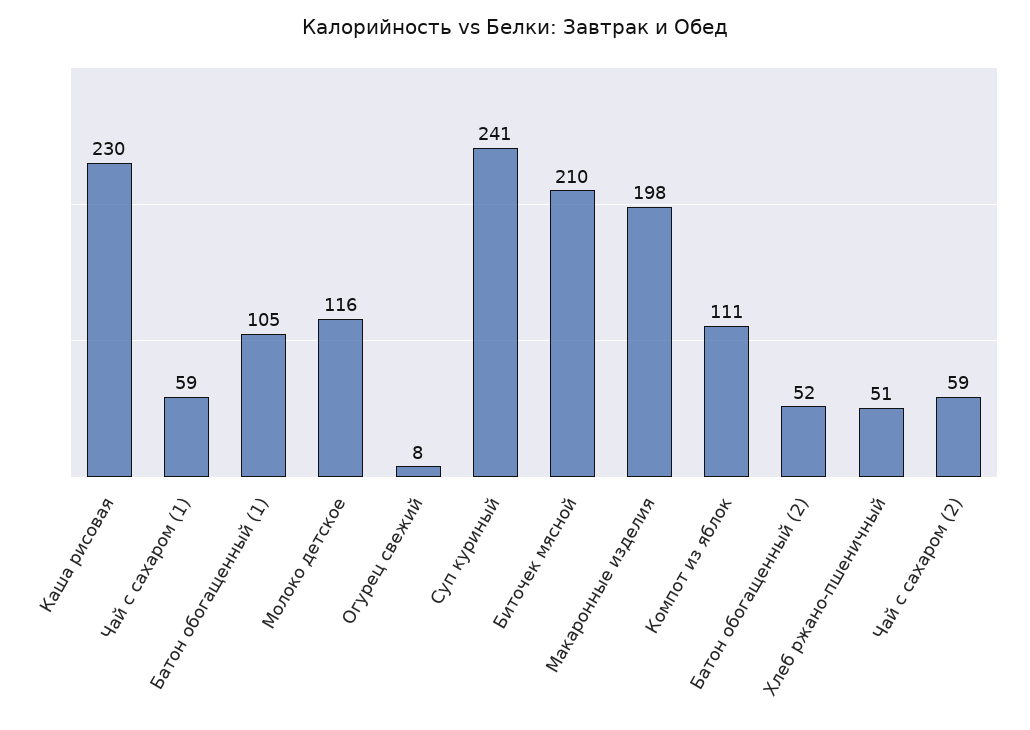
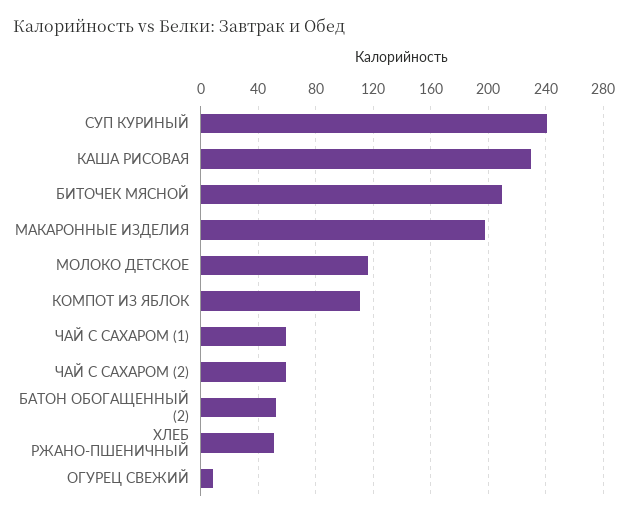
Батон обогащенный (1): 105 -> none

